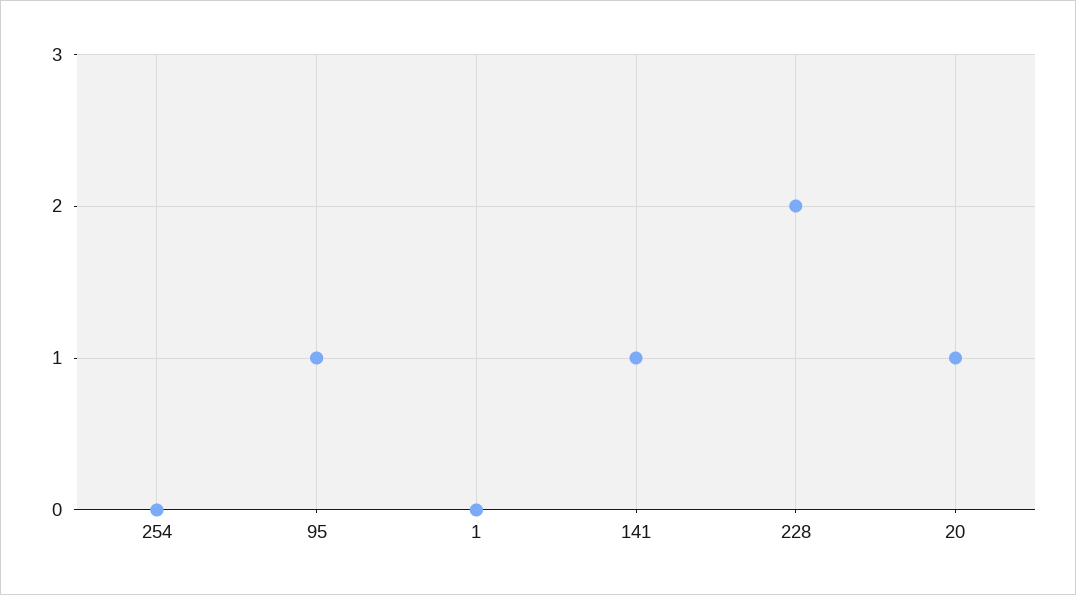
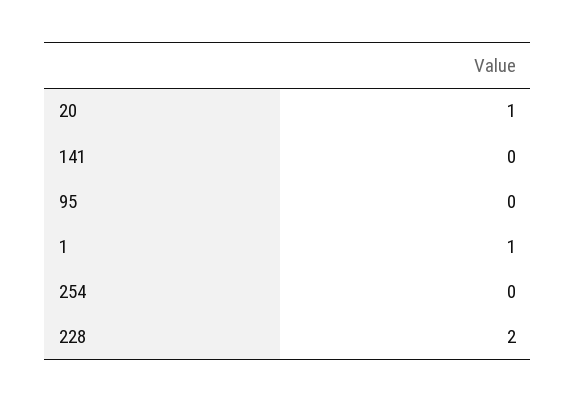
95: 1 -> 0
1: 0 -> 1
141: 1 -> 0

